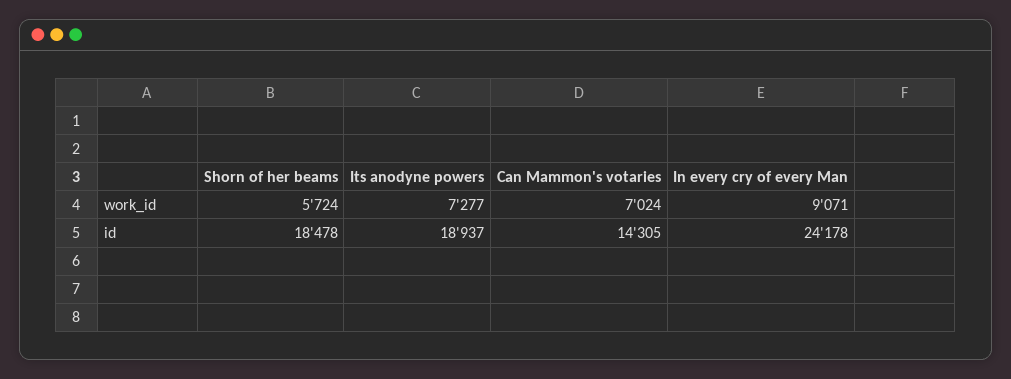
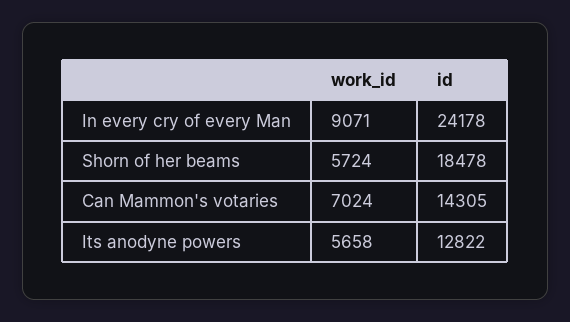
Its anodyne powers, work_id: 7277 -> 5658
Its anodyne powers, id: 18937 -> 12822

